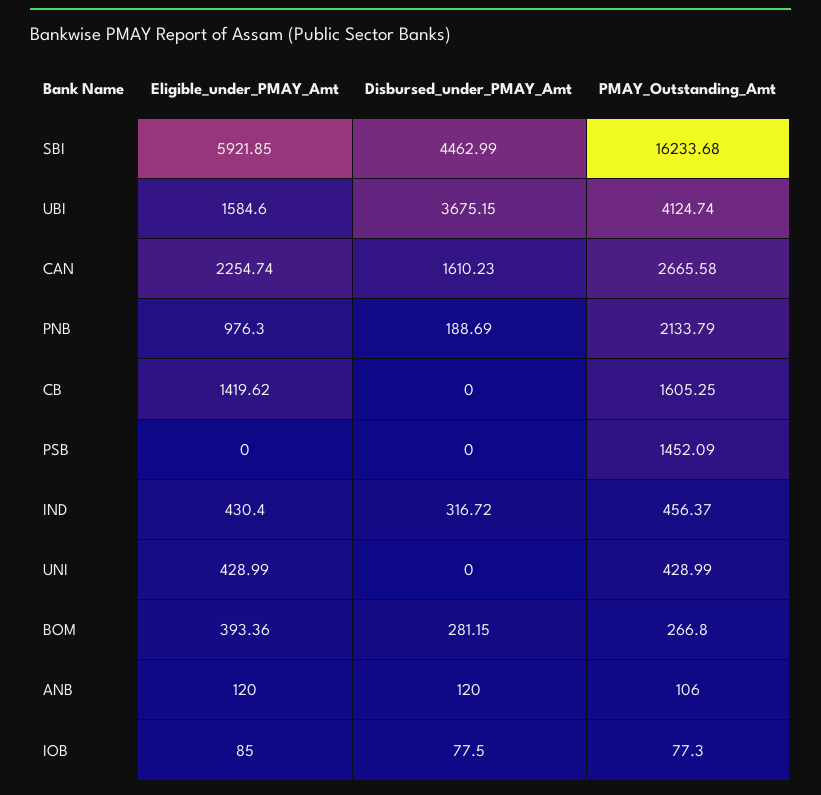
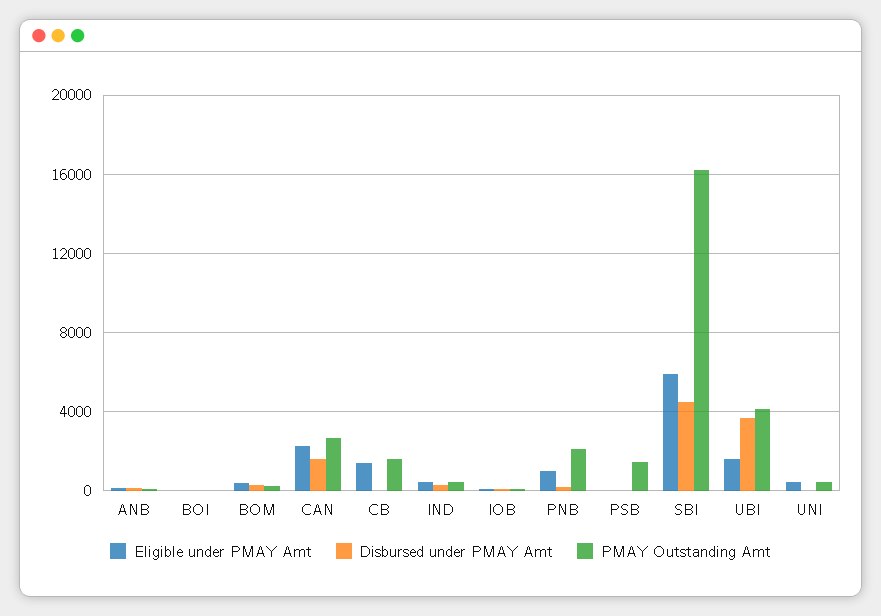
Eligible_under_PMAY_Amt, BOI: none -> 0
Disbursed_under_PMAY_Amt, BOI: none -> 0
PMAY_Outstanding_Amt, BOI: none -> 0

